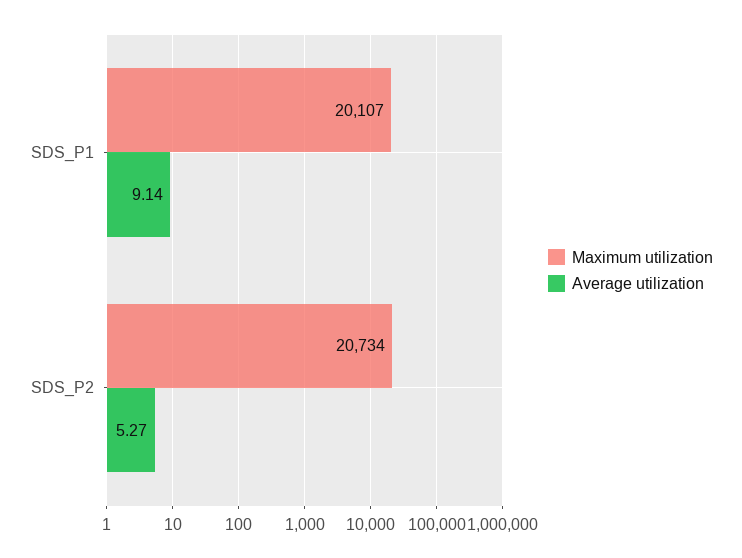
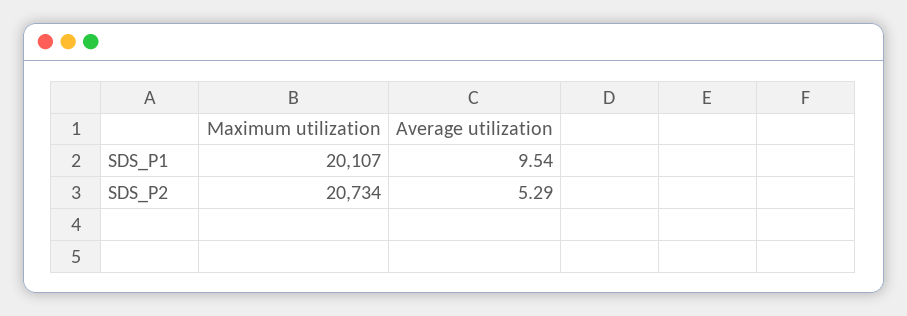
Average utilization, SDS_P1: 9.14 -> 9.54
Average utilization, SDS_P2: 5.27 -> 5.29

